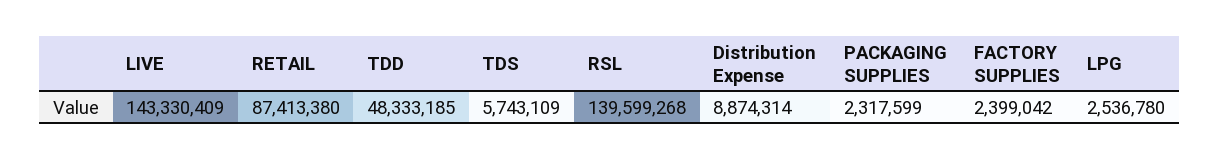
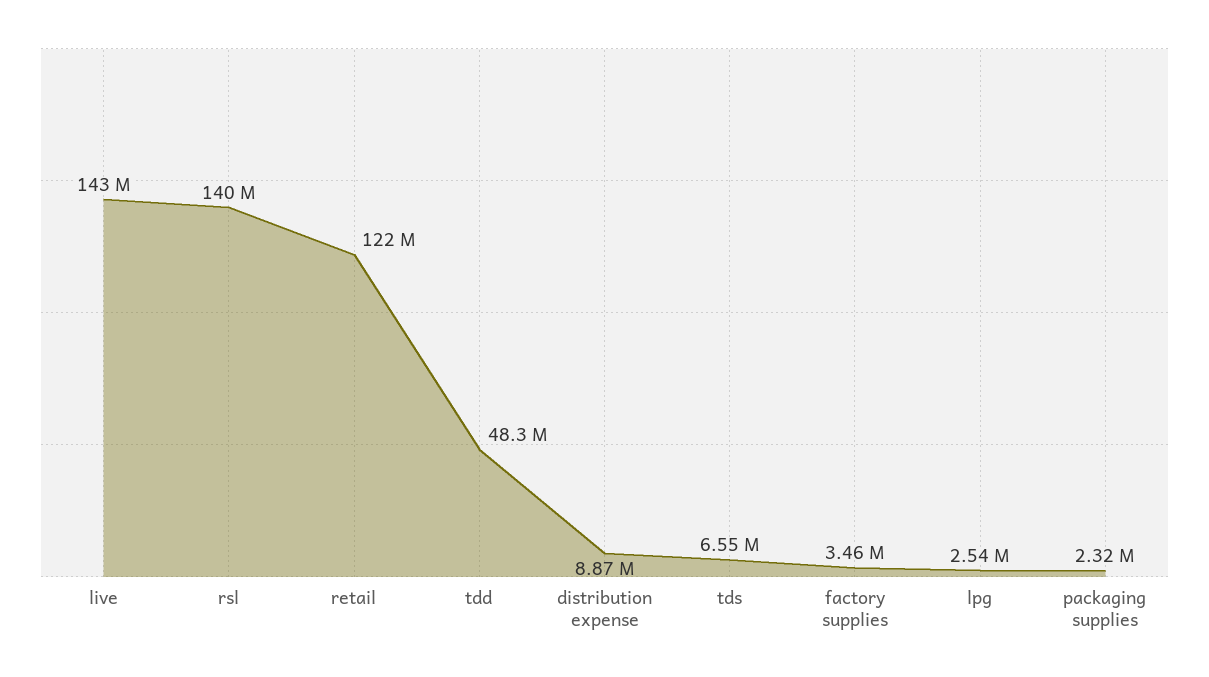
RETAIL: 87413380 -> 122000000
TDS: 5743109 -> 6550000
FACTORY SUPPLIES: 2399042 -> 3460000

